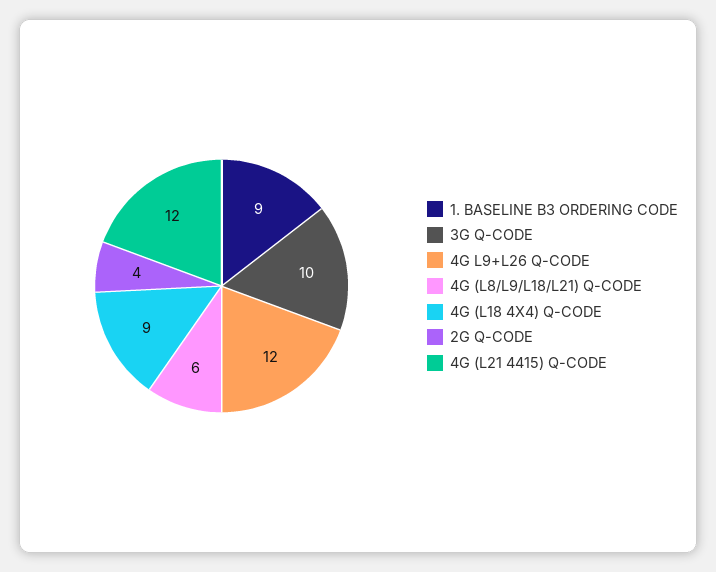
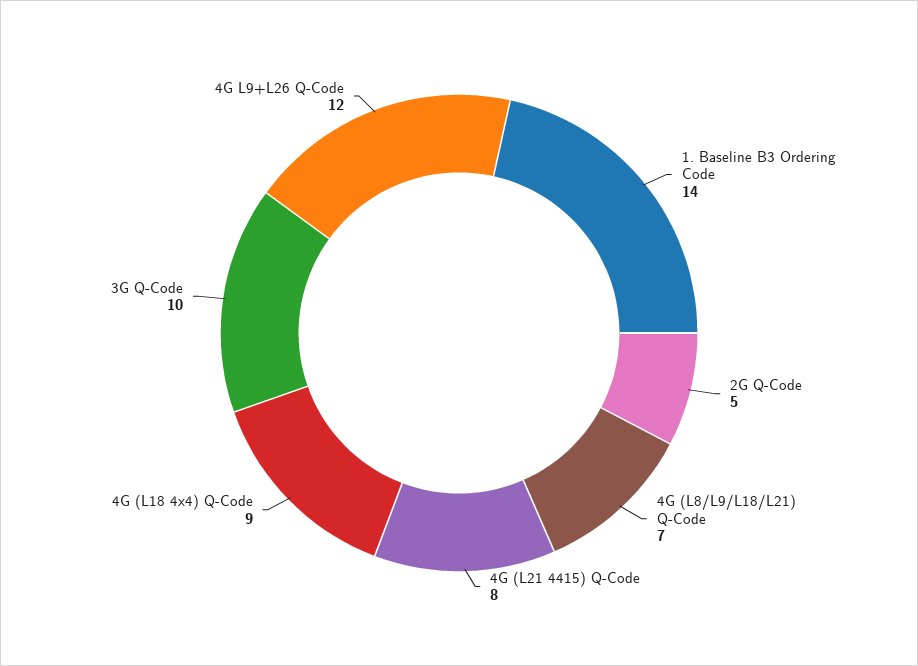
1. BASELINE B3 ORDERING CODE: 9 -> 14
4G (L8/L9/L18/L21) Q-CODE: 6 -> 7
2G Q-CODE: 4 -> 5
4G (L21 4415) Q-CODE: 12 -> 8

